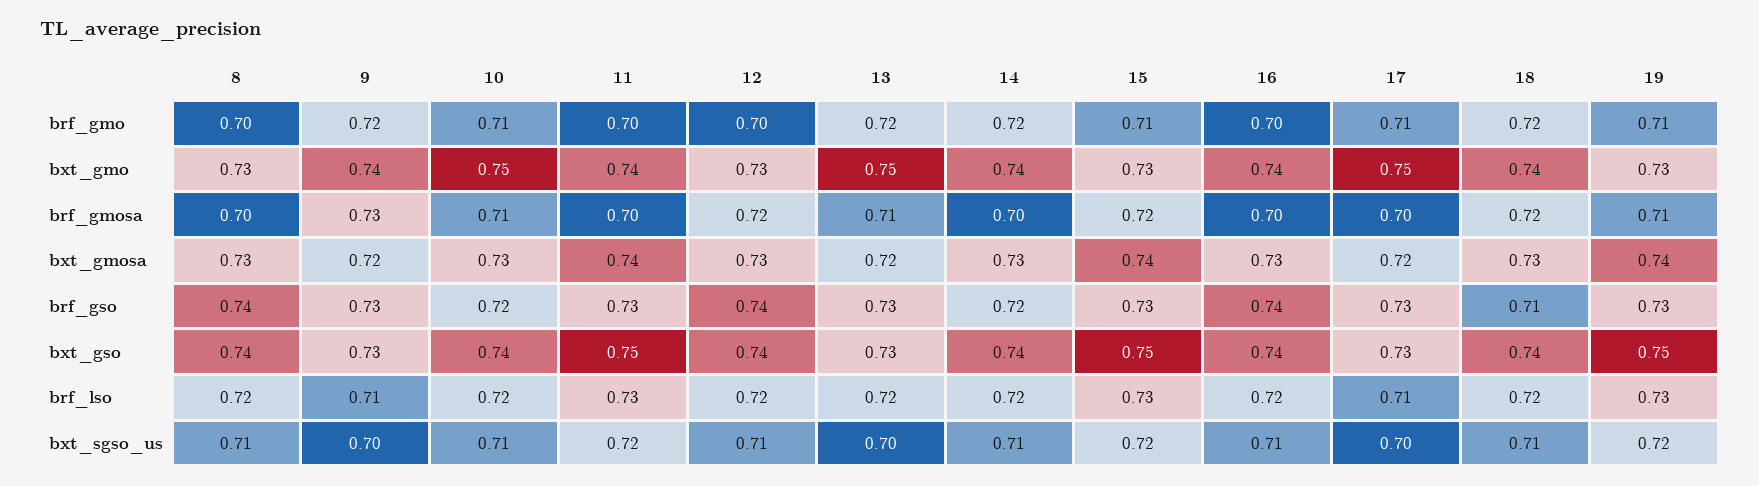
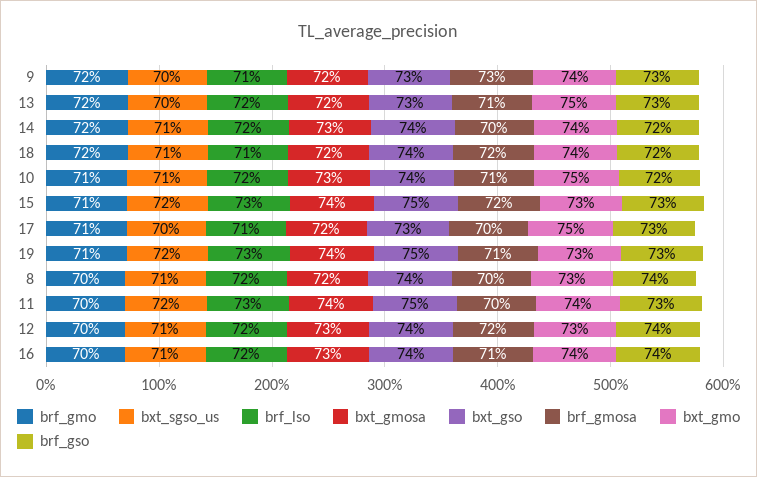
brf_gmosa, 16: 0.7 -> 0.71
bxt_gmosa, 8: 0.73 -> 0.72
bxt_gmosa, 18: 0.73 -> 0.72
brf_gso, 18: 0.71 -> 0.72
brf_lso, 18: 0.72 -> 0.71

